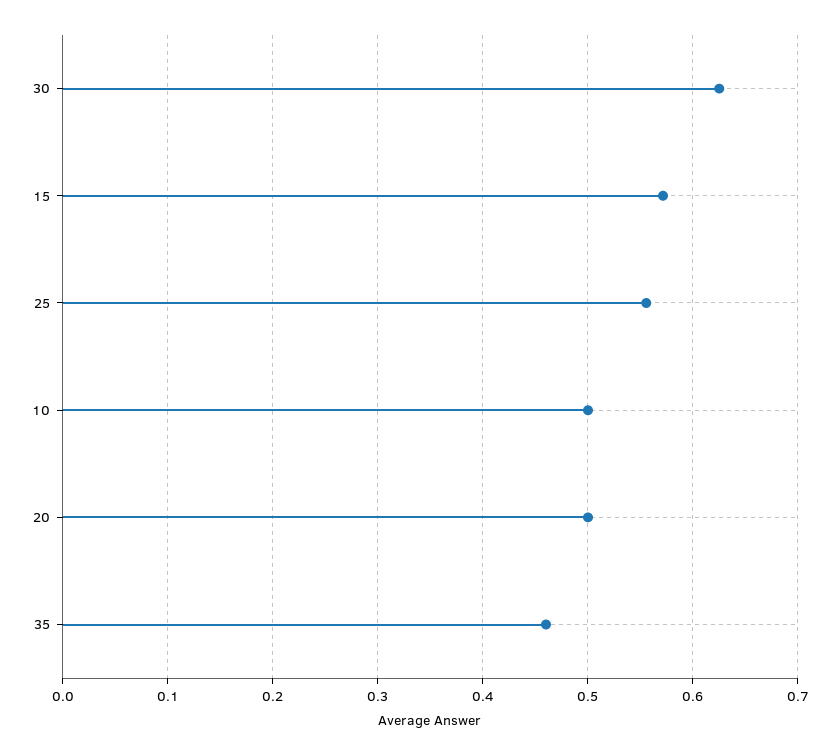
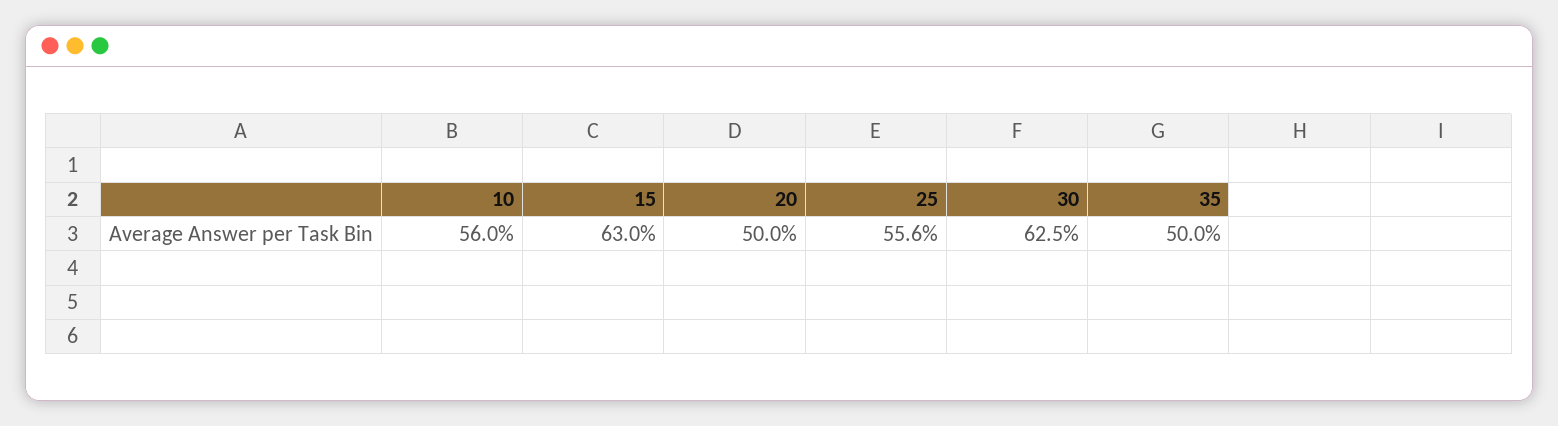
15: 0.57 -> 0.63
10: 0.5 -> 0.56
35: 0.46 -> 0.5

